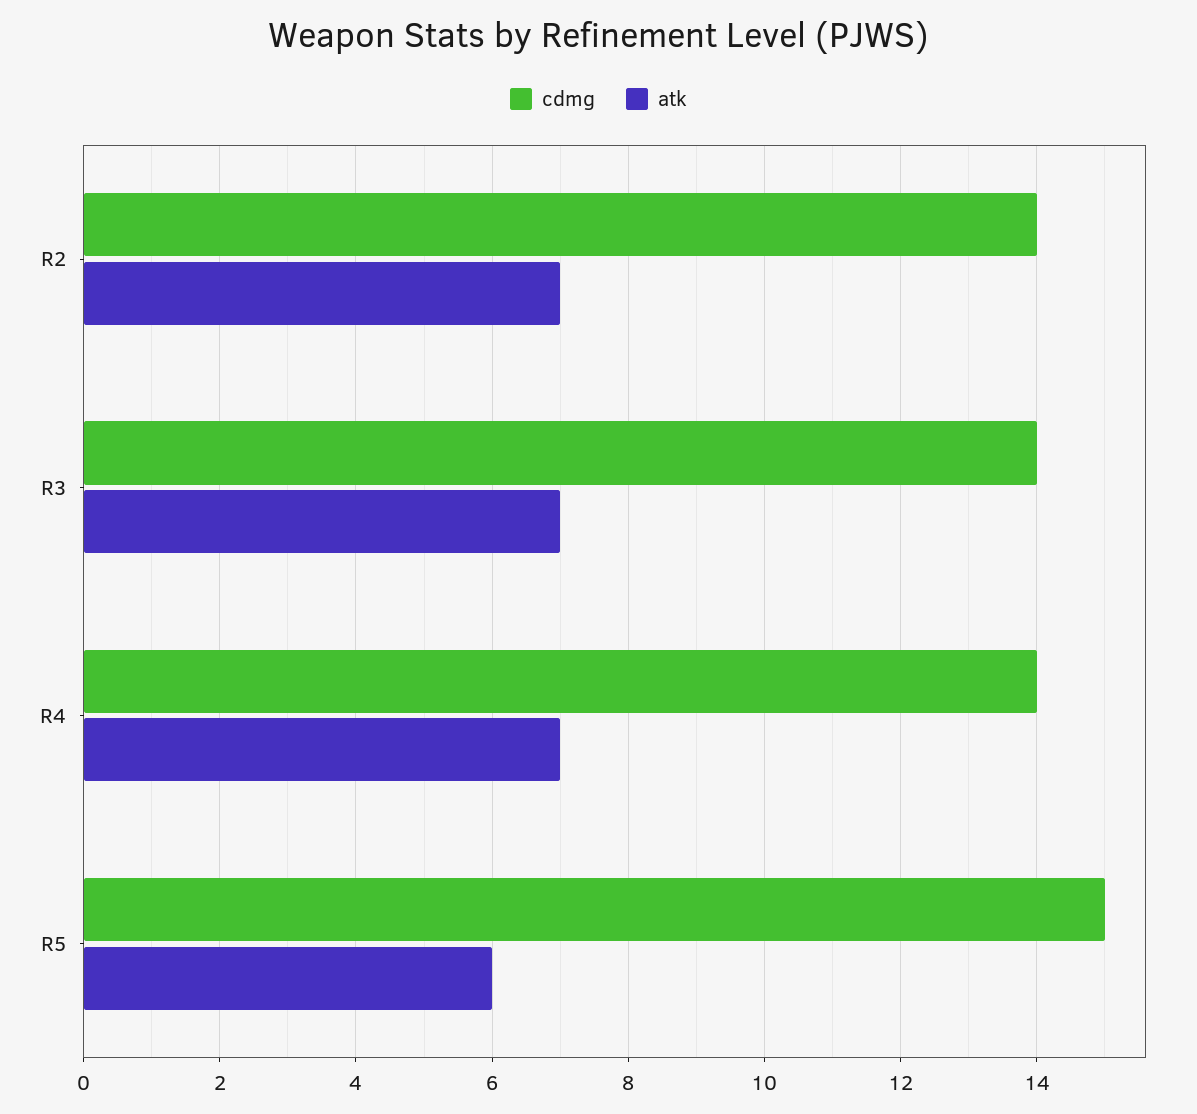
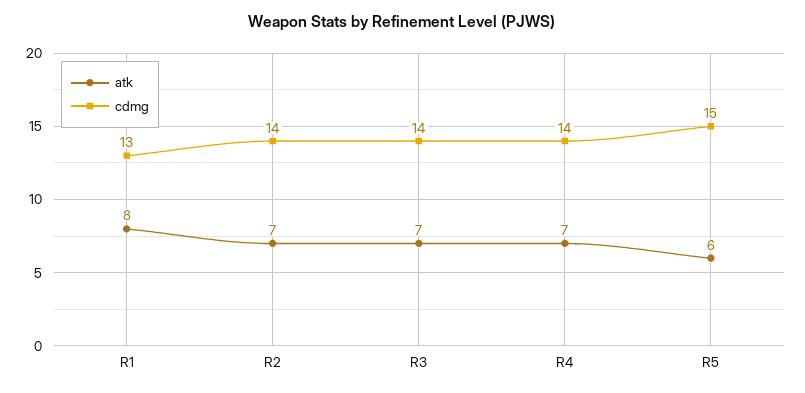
atk, R1: none -> 8
cdmg, R1: none -> 13

